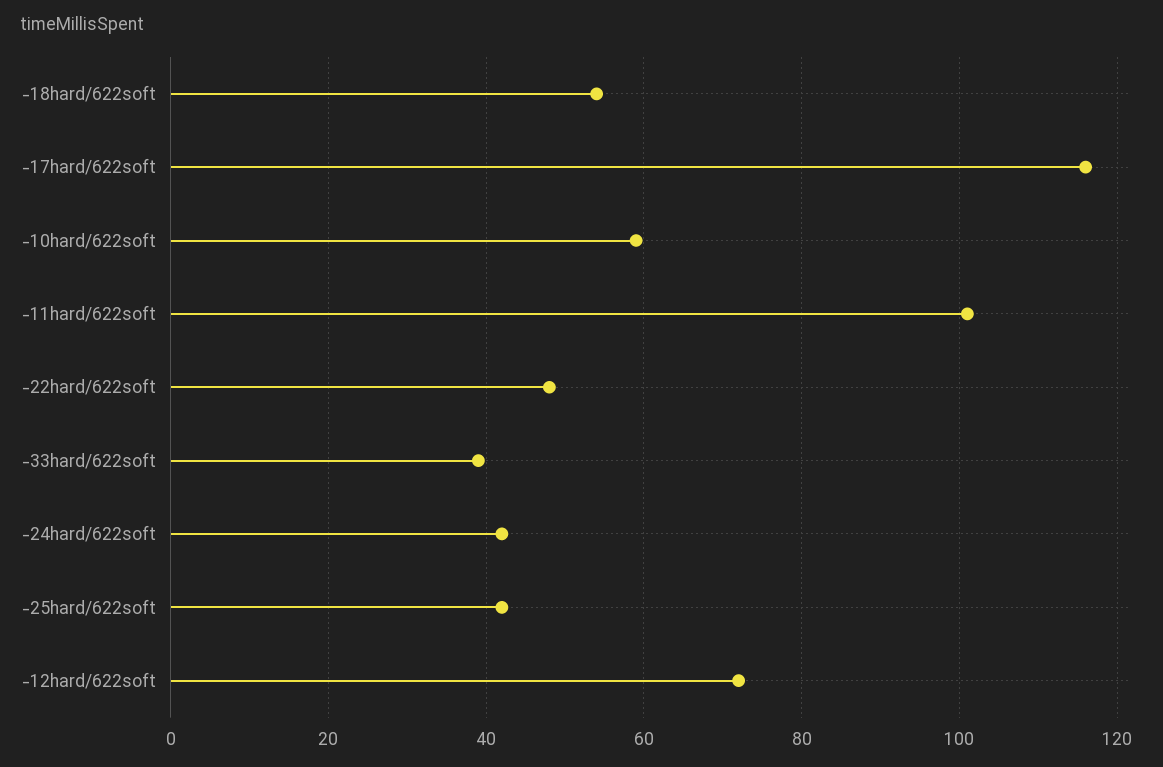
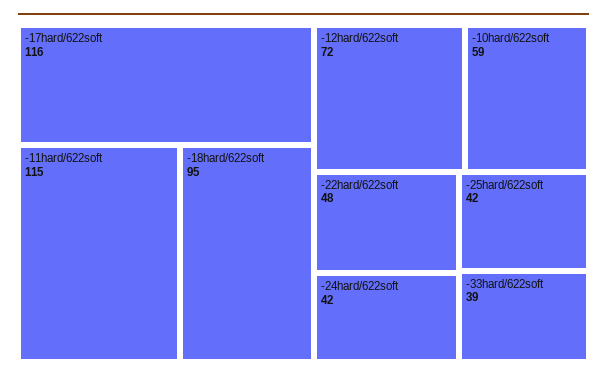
-18hard/622soft: 55 -> 95
-11hard/622soft: 100 -> 115

